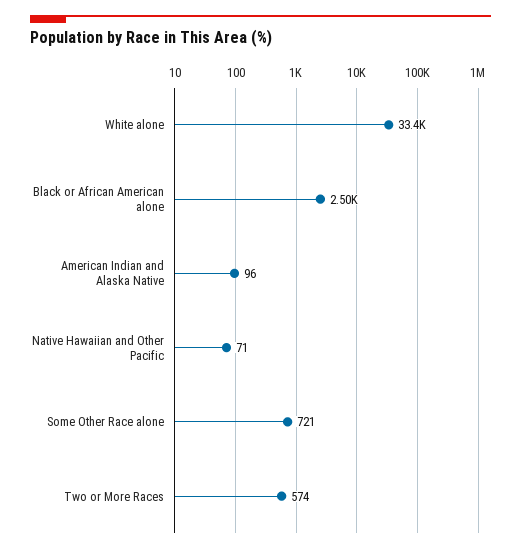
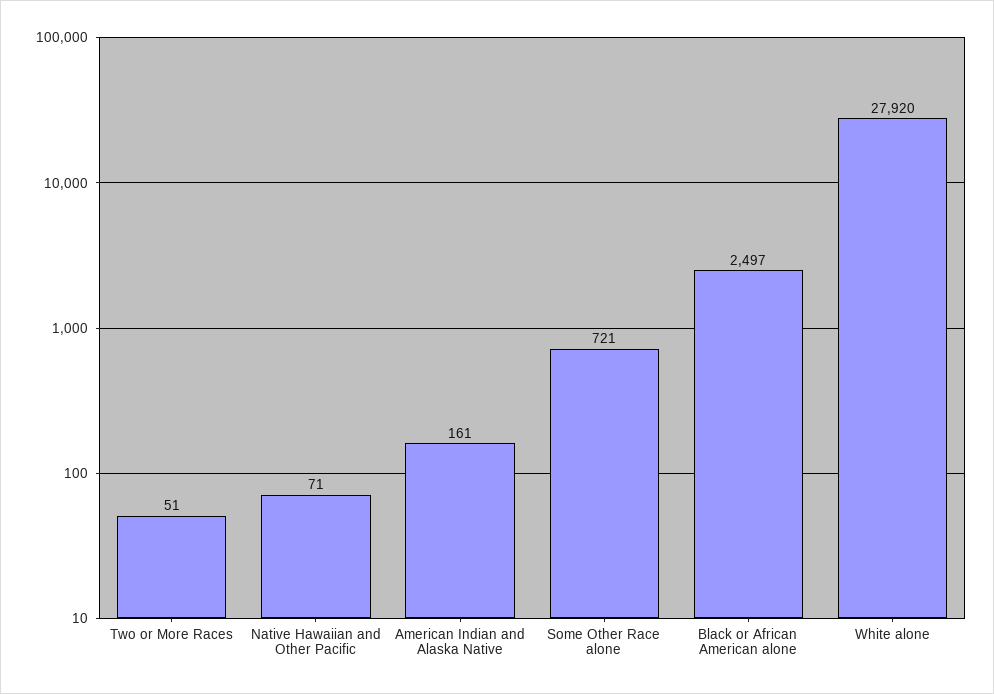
White alone: 33400 -> 27920
American Indian and Alaska Native: 96 -> 161
Two or More Races: 574 -> 51

